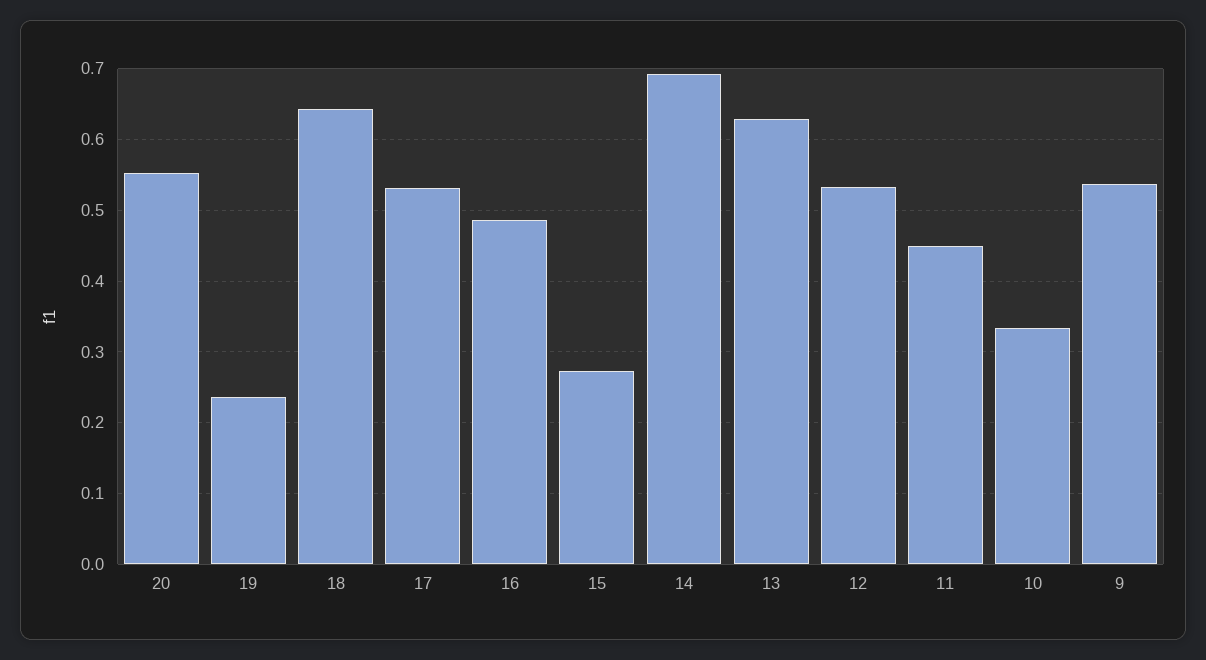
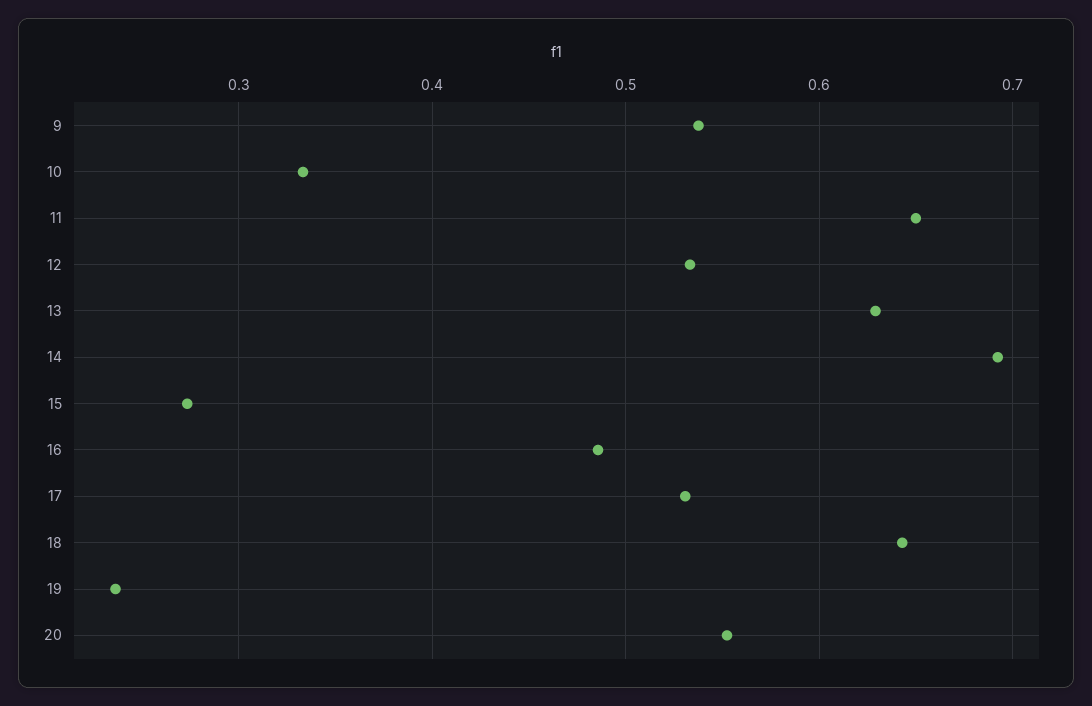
11: 0.45 -> 0.65

